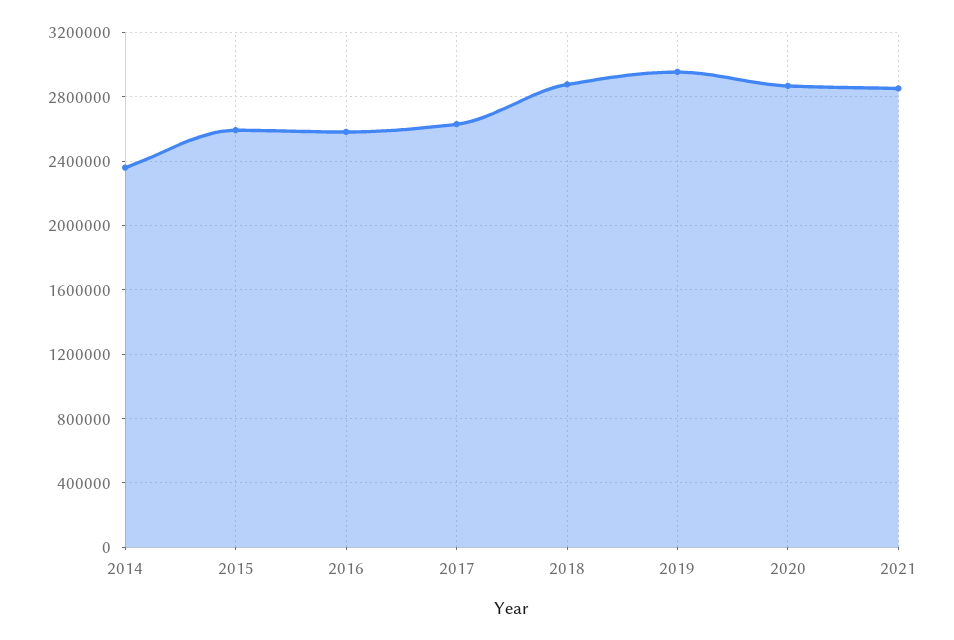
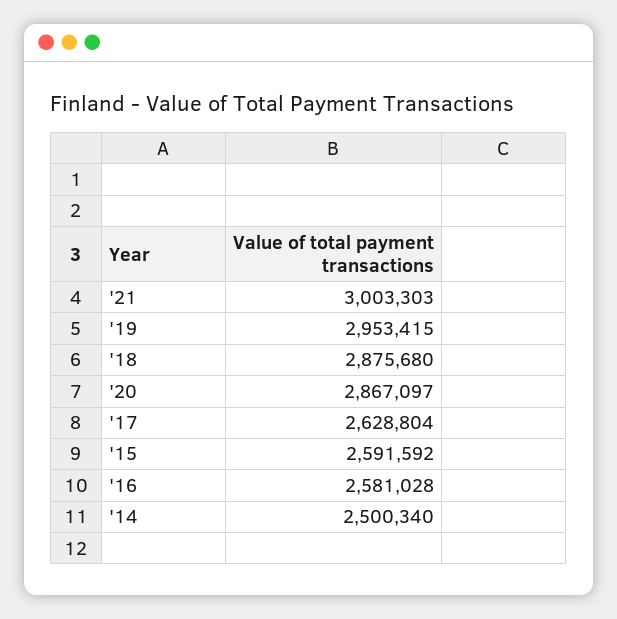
2014: 2350000 -> 2500340
2021: 2850000 -> 3003303

